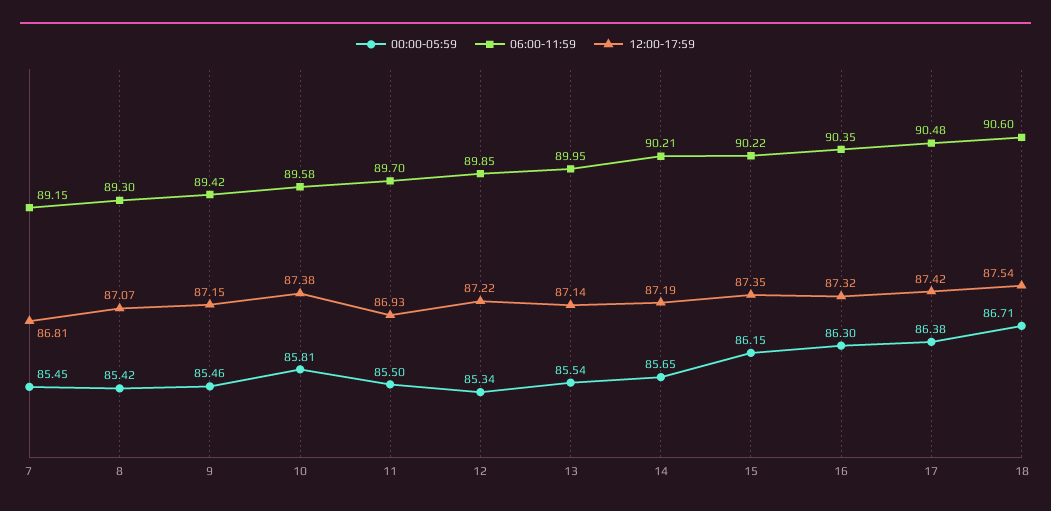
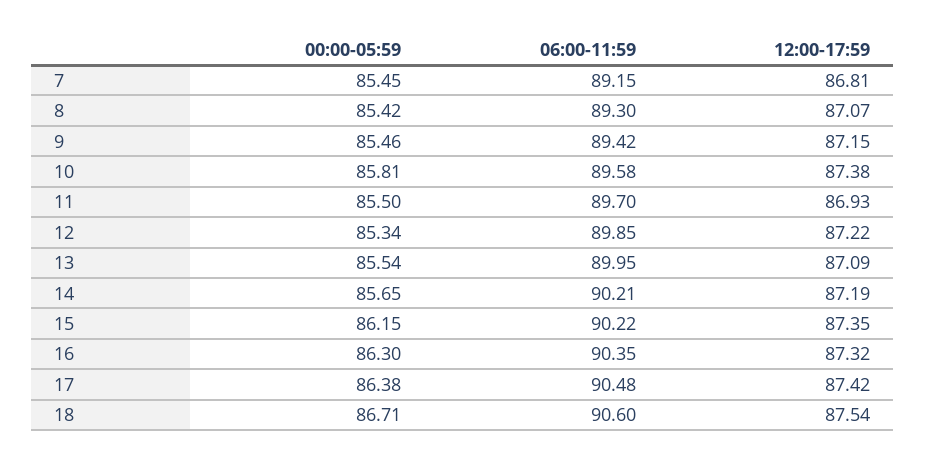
12:00-17:59, 13: 87.14 -> 87.09

